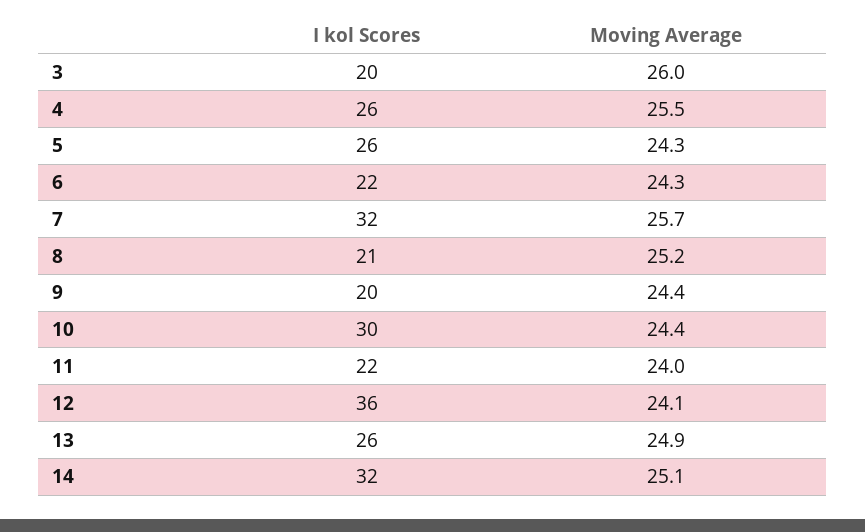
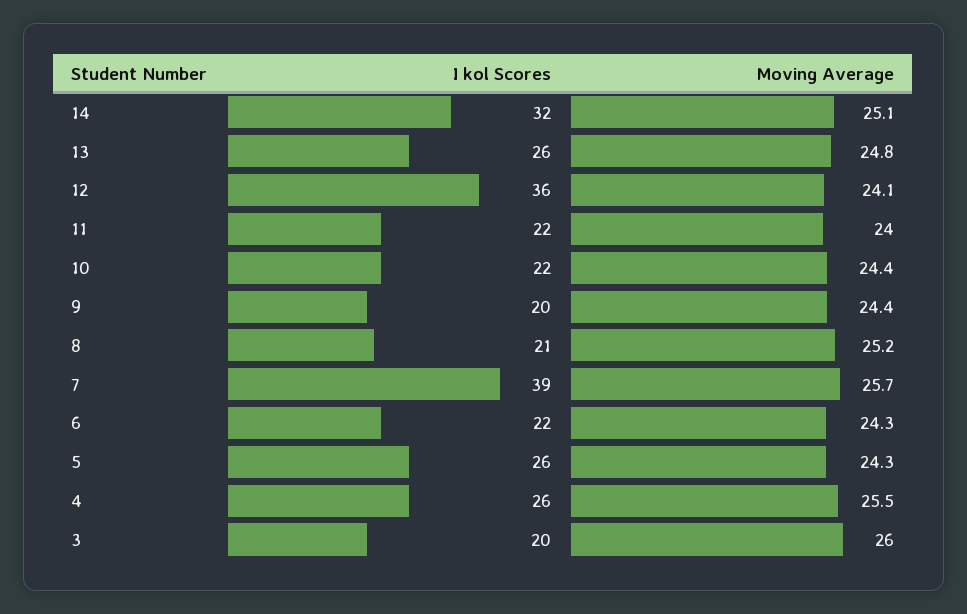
I kol Scores, 7: 32 -> 39
I kol Scores, 10: 30 -> 22
Moving Average, 13: 24.9 -> 24.8

